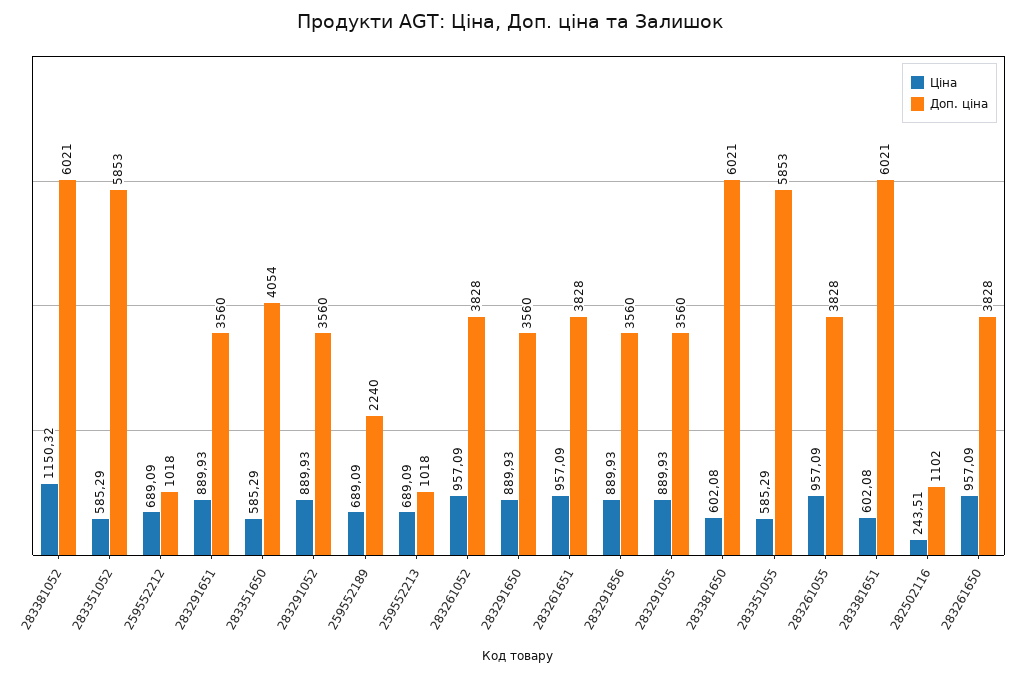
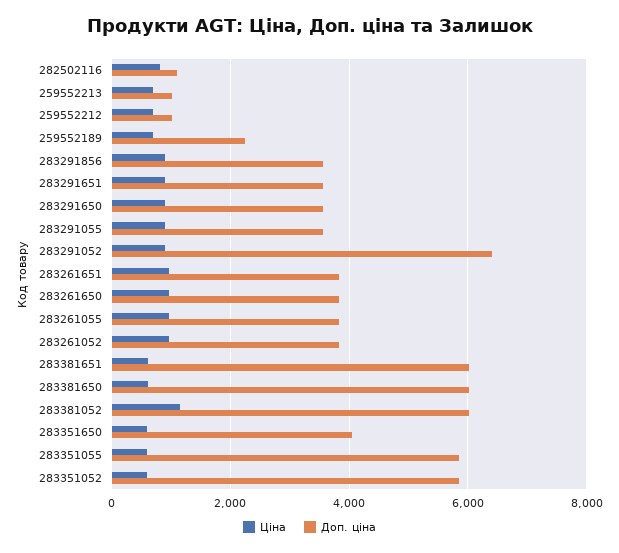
Доп. ціна, 283291052: 3560 -> 6400
Ціна, 282502116: 243.51 -> 800

